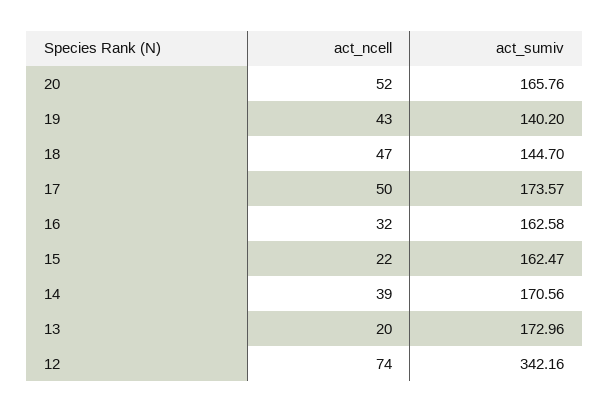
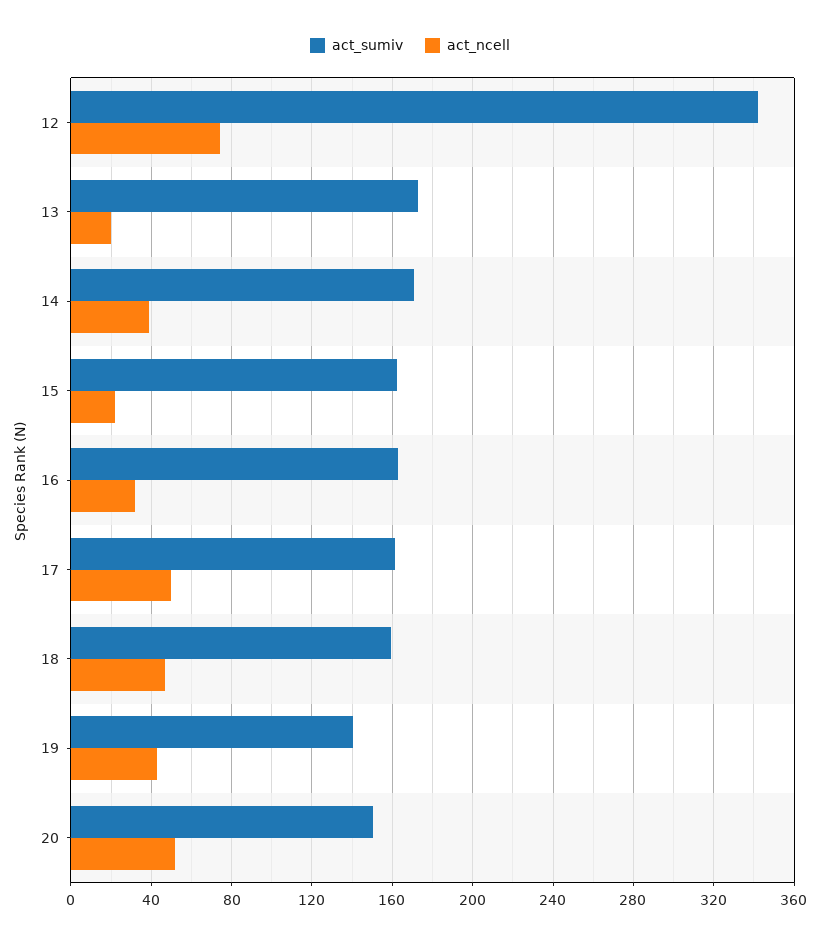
act_sumiv, 20: 165.76 -> 150
act_sumiv, 18: 144.7 -> 160
act_sumiv, 17: 173.57 -> 160

